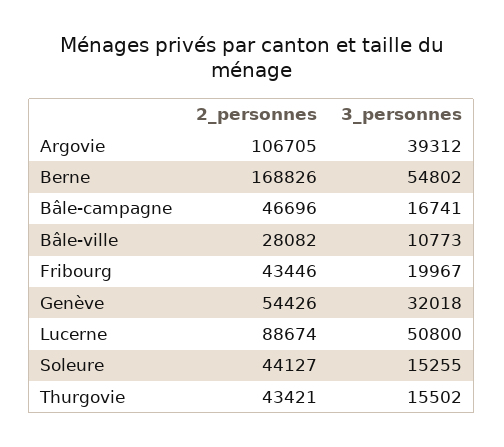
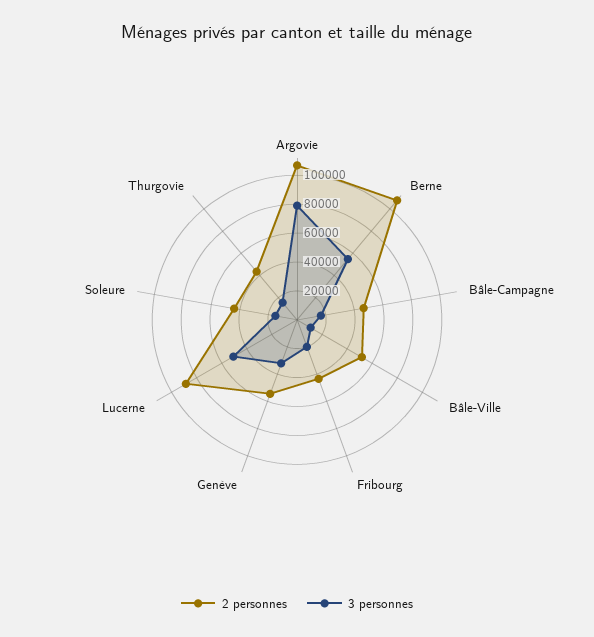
3_personnes, Argovie: 39312 -> 80000
2_personnes, Berne: 168826 -> 110000
2_personnes, Bâle-ville: 28082 -> 50000

